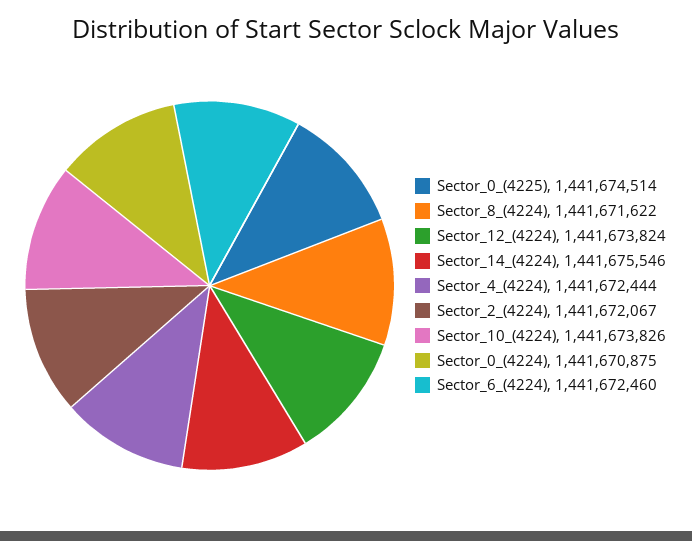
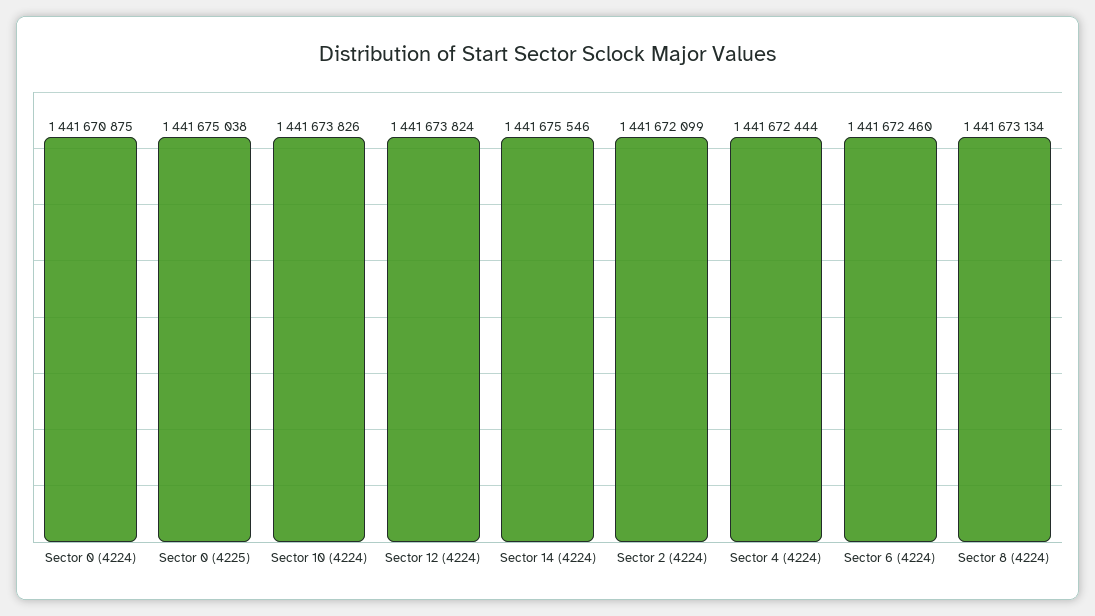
Sector_0_(4225): 1441674514 -> 1441675038
Sector_8_(4224): 1441671622 -> 1441673134
Sector_2_(4224): 1441672067 -> 1441672099

